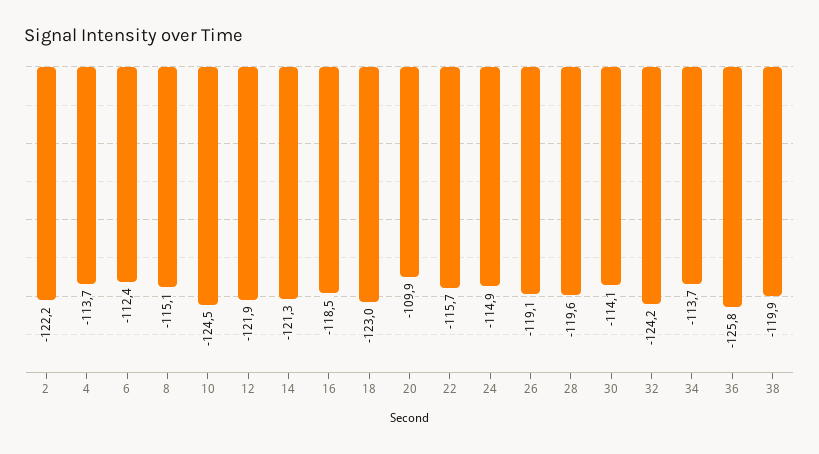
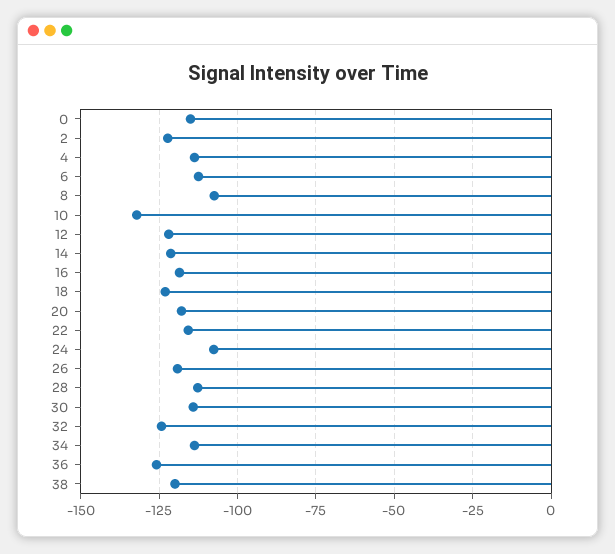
8: -115.1 -> -107.5
10: -124.5 -> -132.5
20: -109.9 -> -117.5
24: -114.9 -> -107.5
28: -119.6 -> -112.5
0: none -> -115

